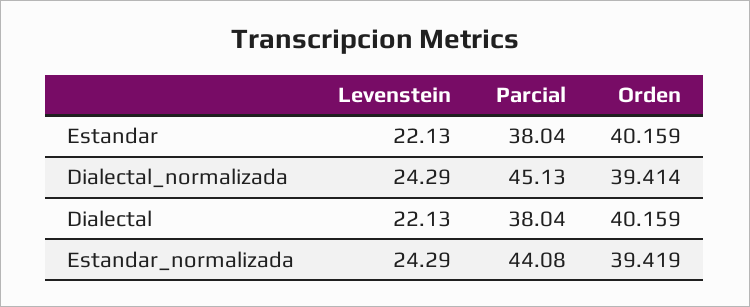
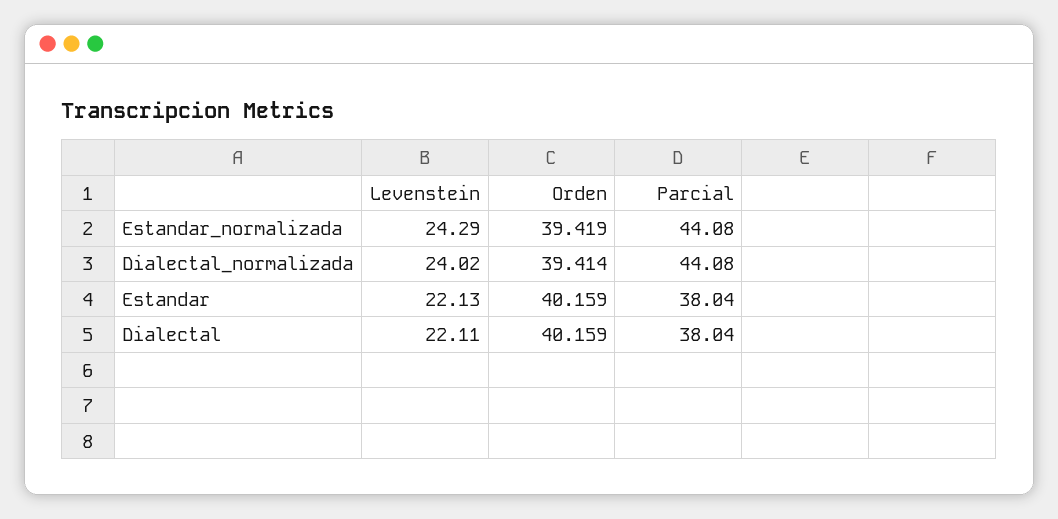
Levenstein, Dialectal_normalizada: 24.29 -> 24.02
Parcial, Dialectal_normalizada: 45.13 -> 44.08
Levenstein, Dialectal: 22.13 -> 22.11

